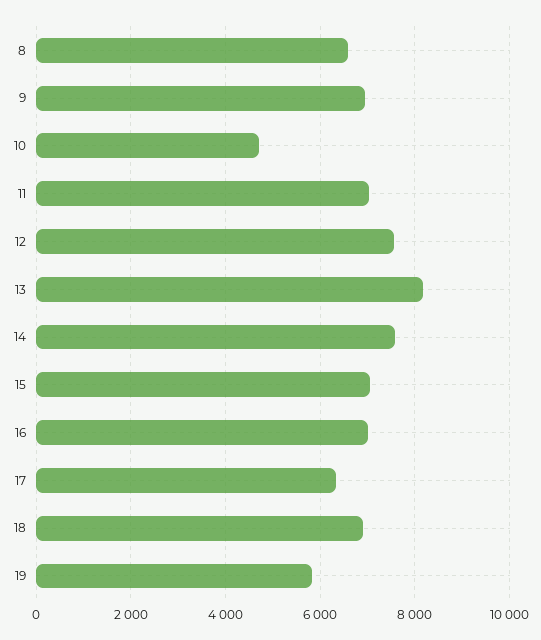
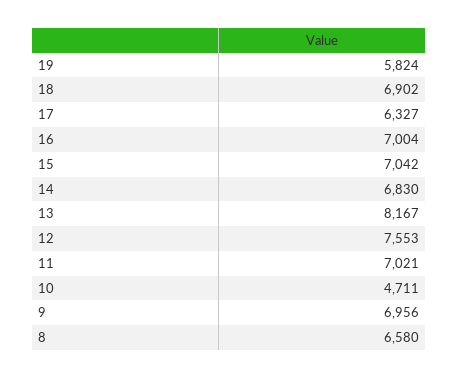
14: 7600 -> 6830

